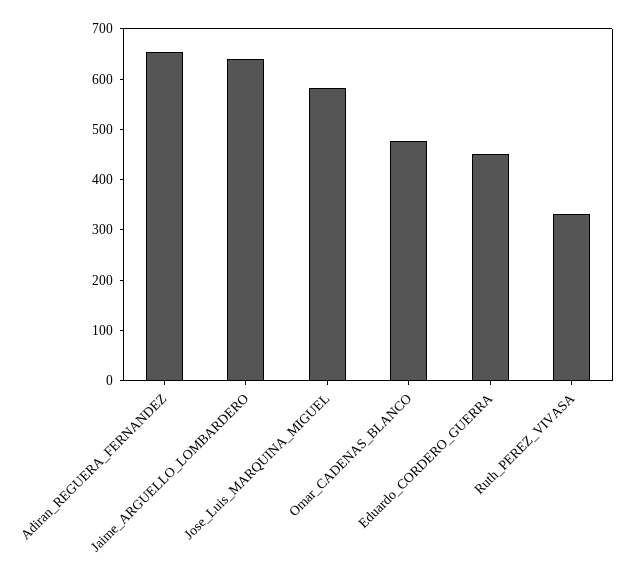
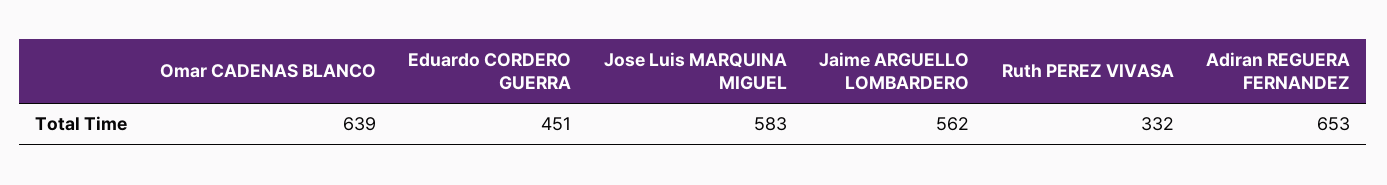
Jaime_ARGUELLO_LOMBARDERO: 640 -> 562
Omar_CADENAS_BLANCO: 480 -> 639

